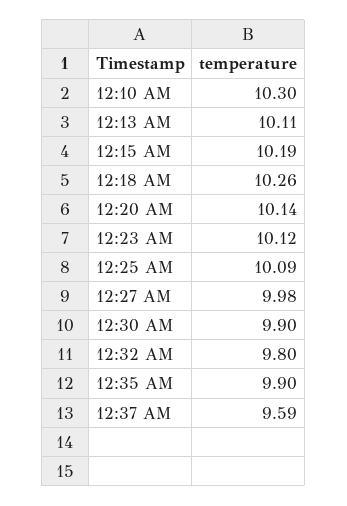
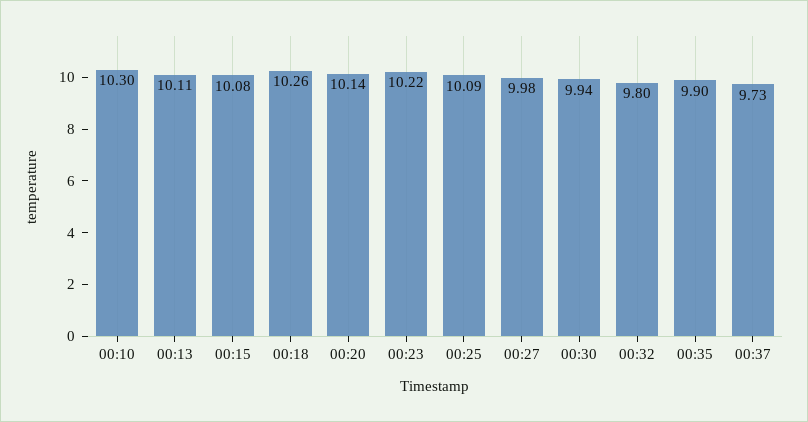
12:15 AM: 10.19 -> 10.08
12:23 AM: 10.12 -> 10.22
12:30 AM: 9.9 -> 9.94
12:37 AM: 9.59 -> 9.73

